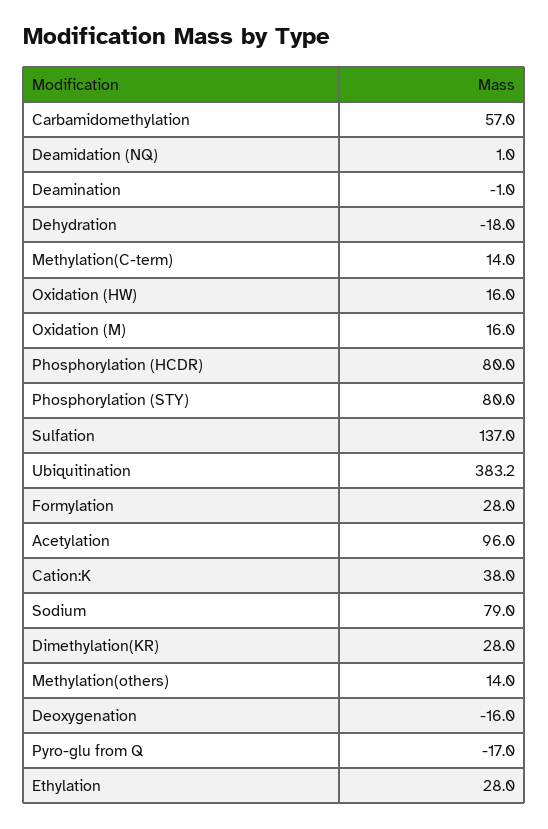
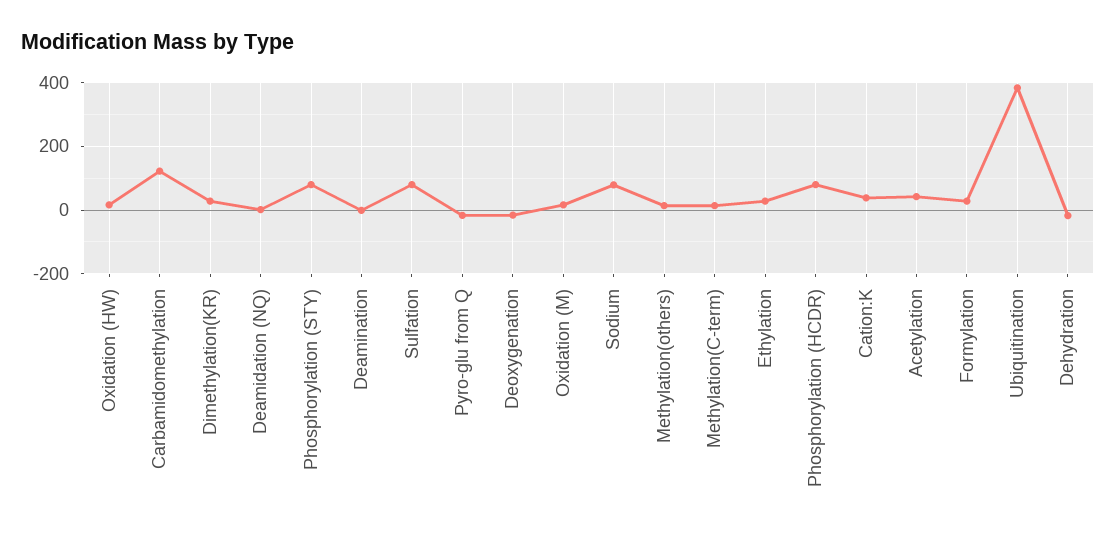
Carbamidomethylation: 57 -> 120
Sulfation: 137 -> 80
Acetylation: 96 -> 40

